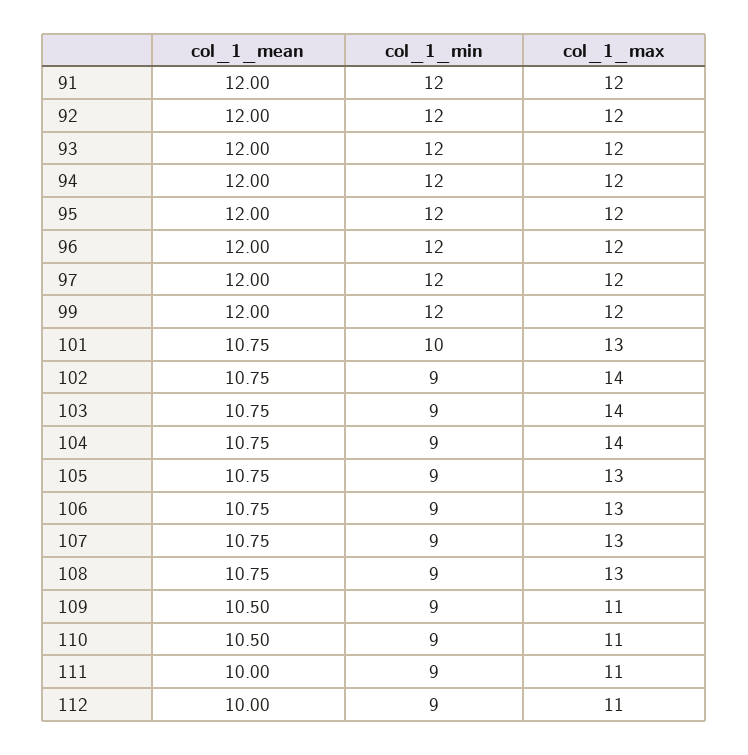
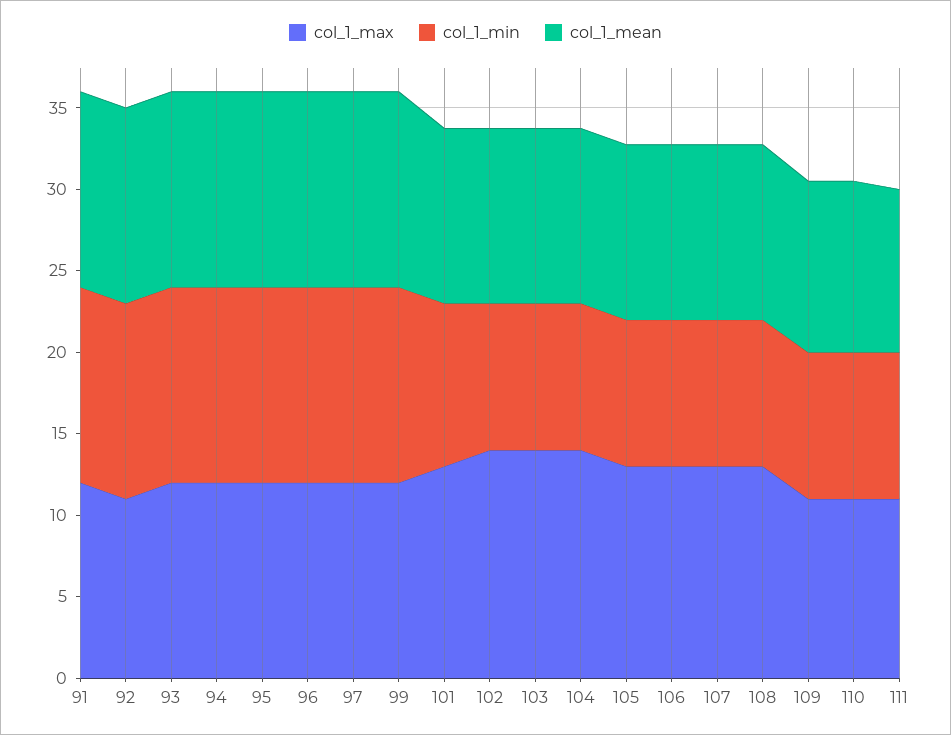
col_1_max, 92: 12 -> 11
col_1_mean, 112: 10 -> none
col_1_min, 112: 9 -> none
col_1_max, 112: 11 -> none

